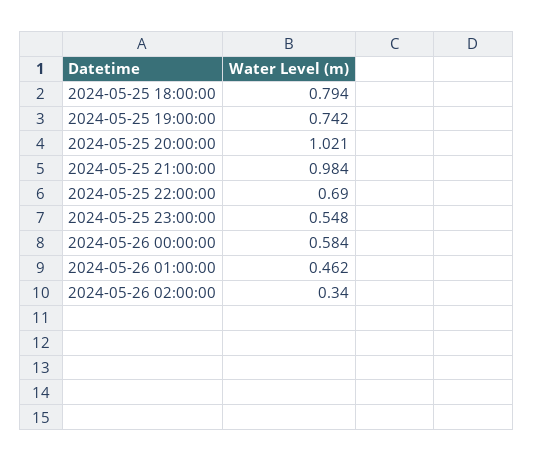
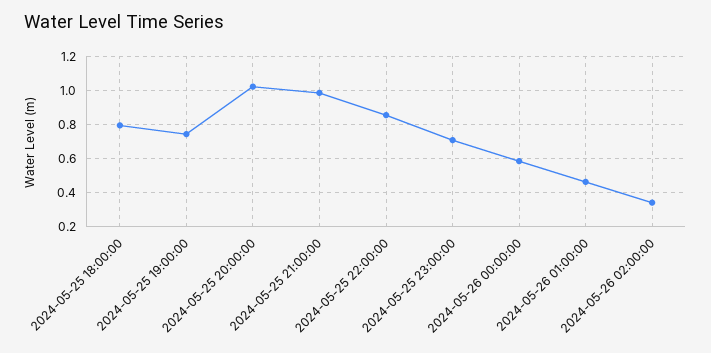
2024-05-25 22:00:00: 0.69 -> 0.85
2024-05-25 23:00:00: 0.548 -> 0.7

